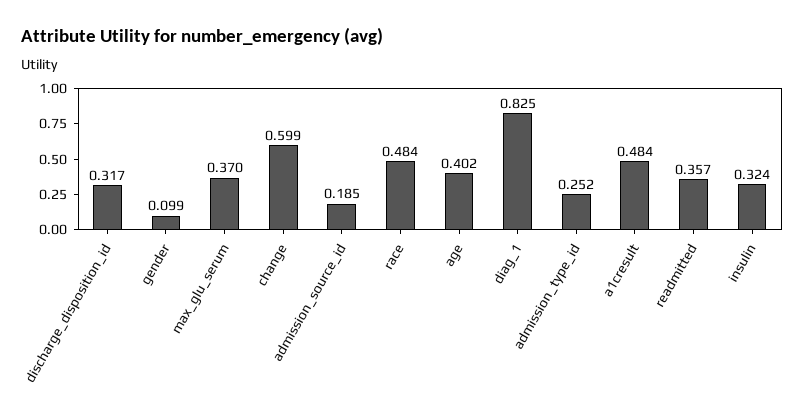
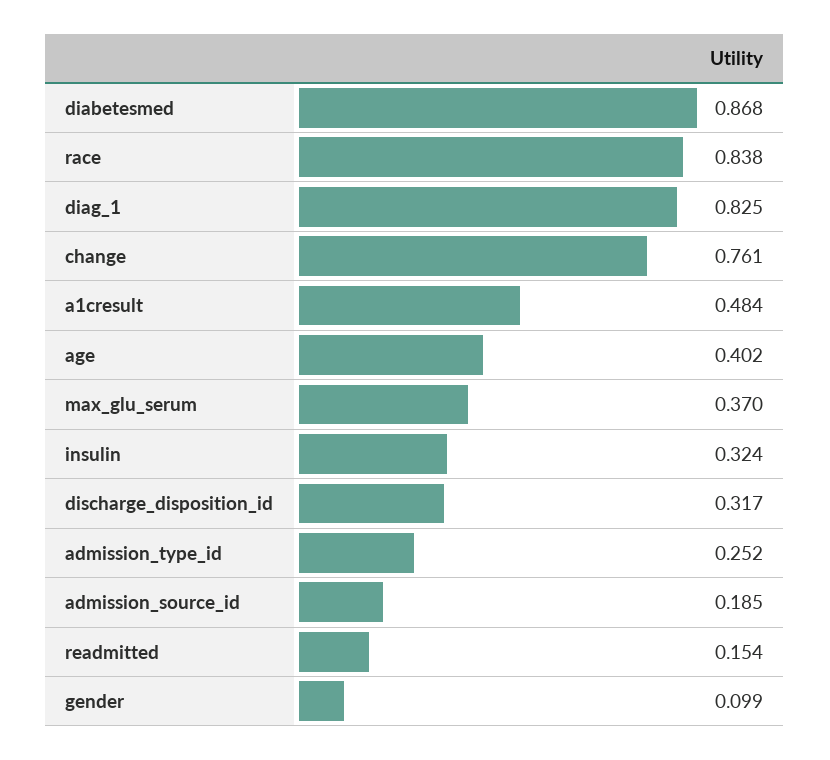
change: 0.599 -> 0.761
race: 0.484 -> 0.838
readmitted: 0.357 -> 0.154
diabetesmed: none -> 0.868

